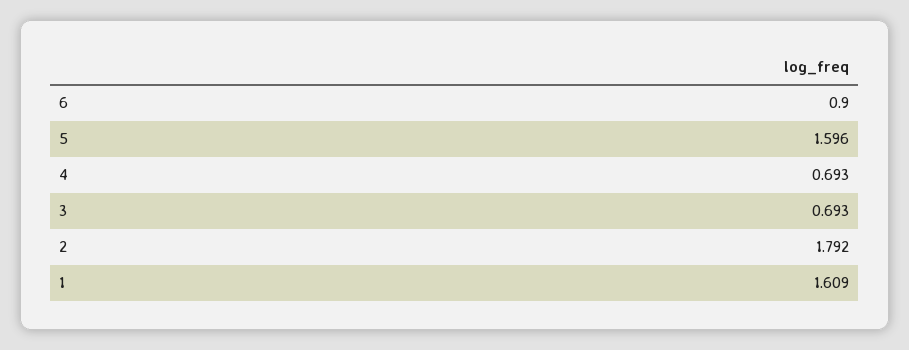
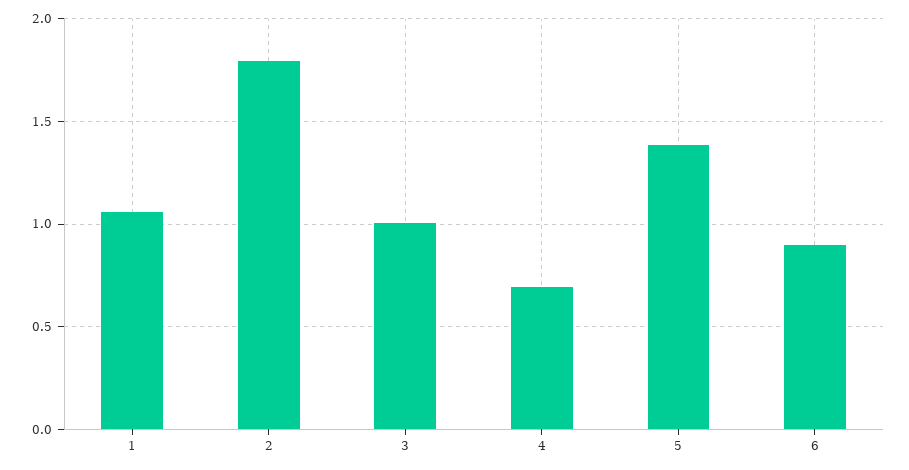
5: 1.596 -> 1.4
3: 0.693 -> 1
1: 1.609 -> 1.05

